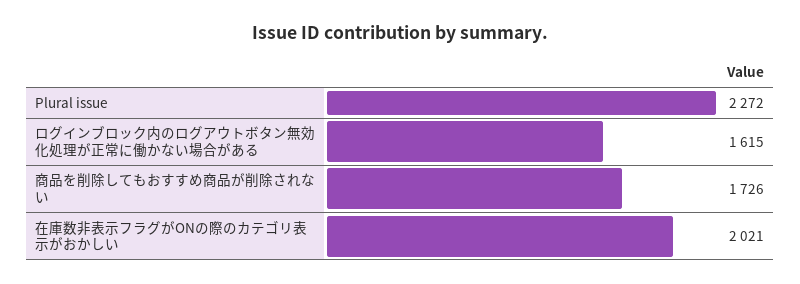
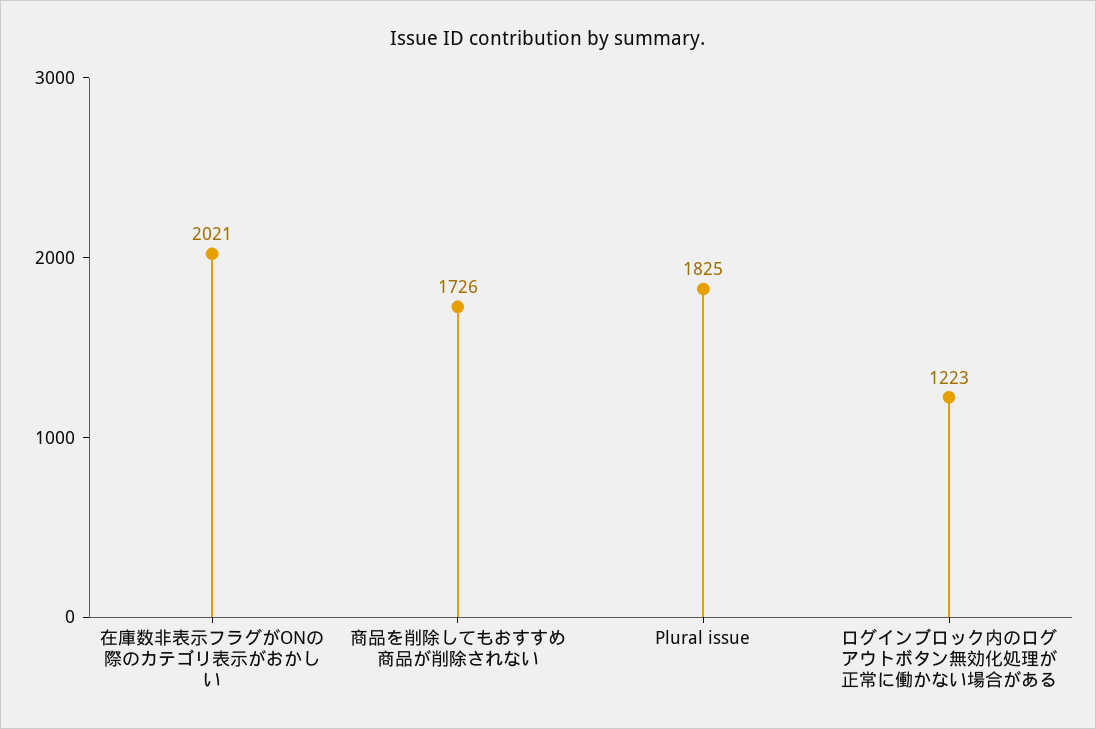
Plural issue: 2272 -> 1825
ログインブロック内のログアウトボタン無効化処理が正常に働かない場合がある: 1615 -> 1223

